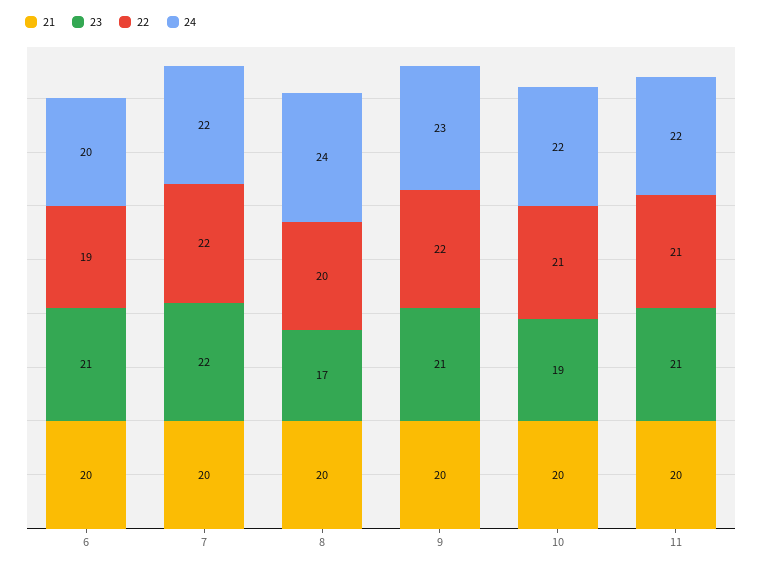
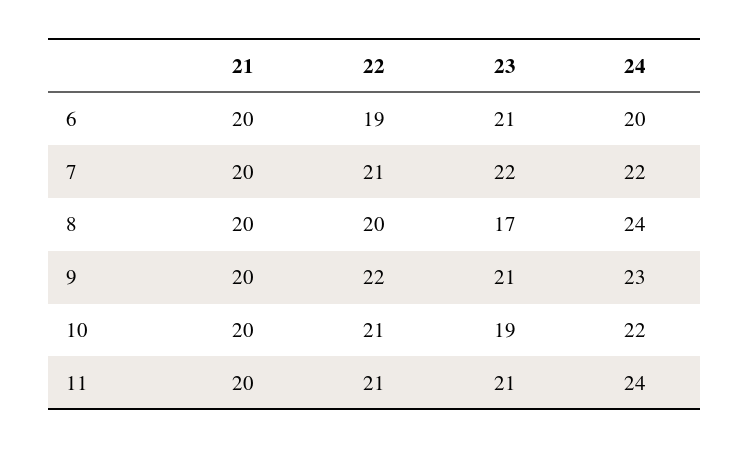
22, 7: 22 -> 21
24, 11: 22 -> 24

